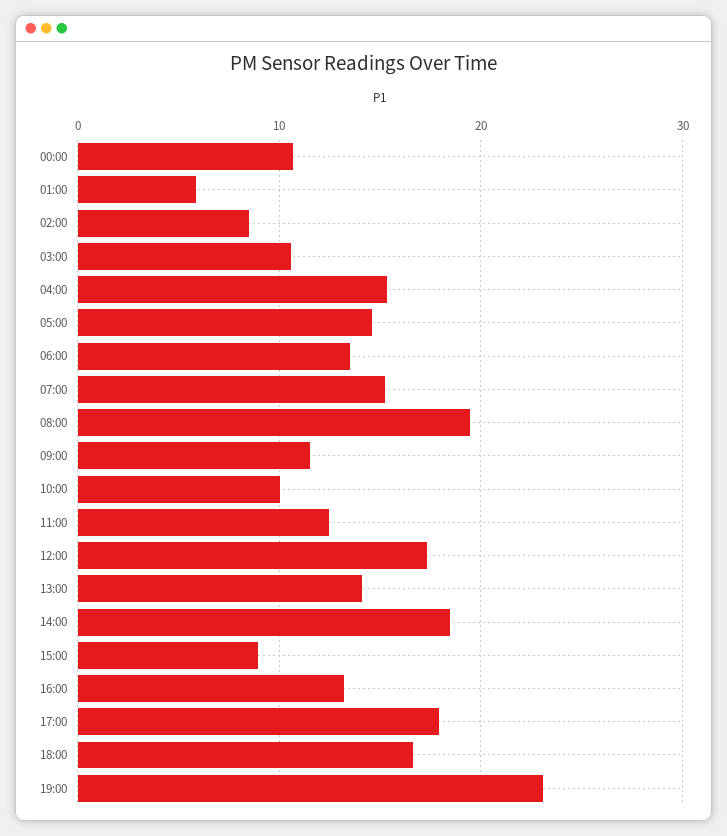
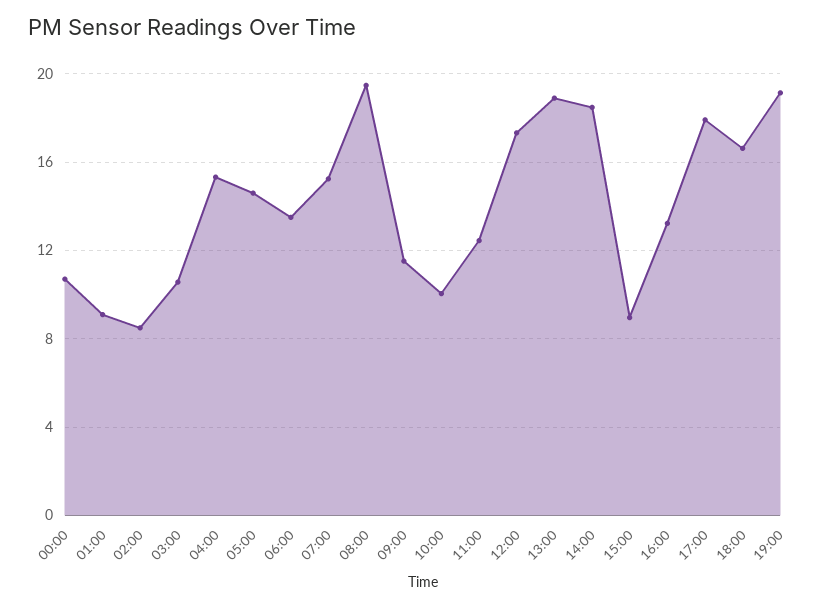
01:00: 6 -> 9
13:00: 14 -> 19
19:00: 23 -> 19

